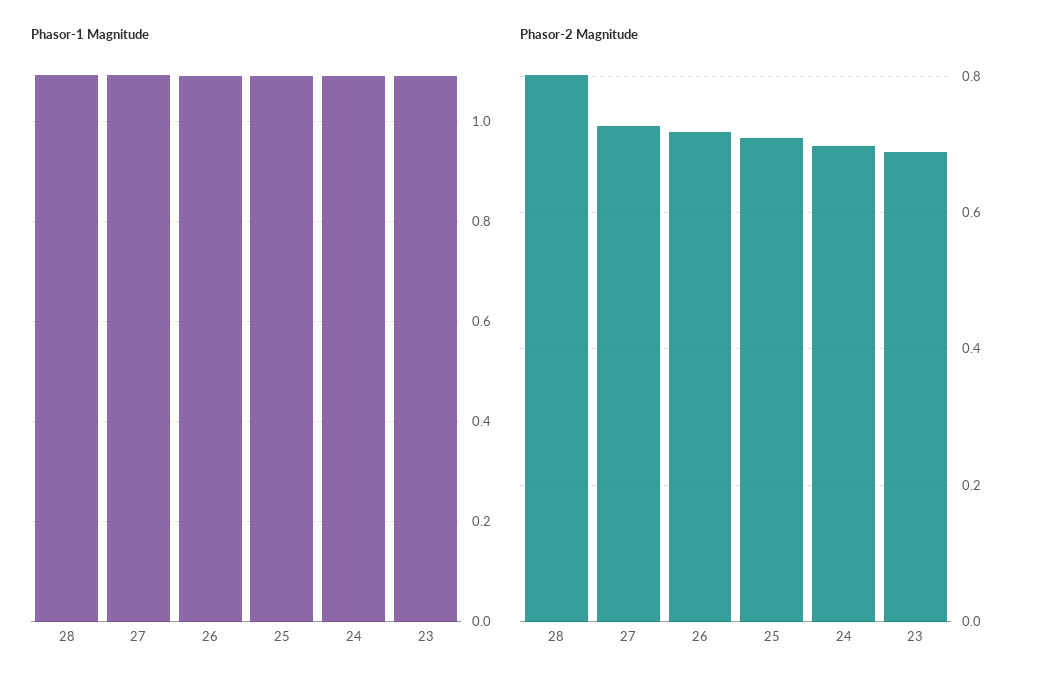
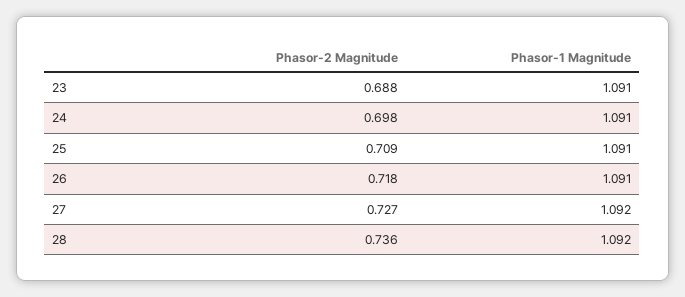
Phasor-2 Magnitude, 28: 0.8 -> 0.736

